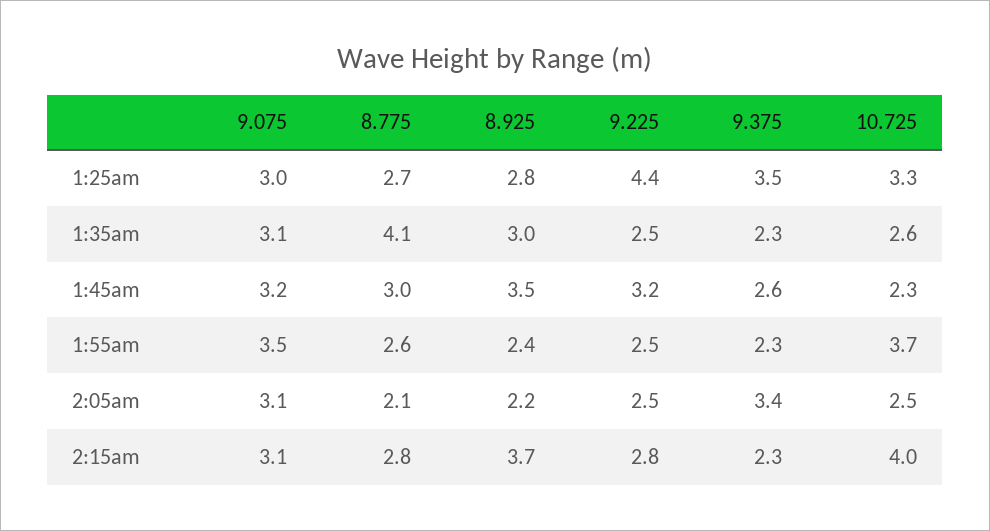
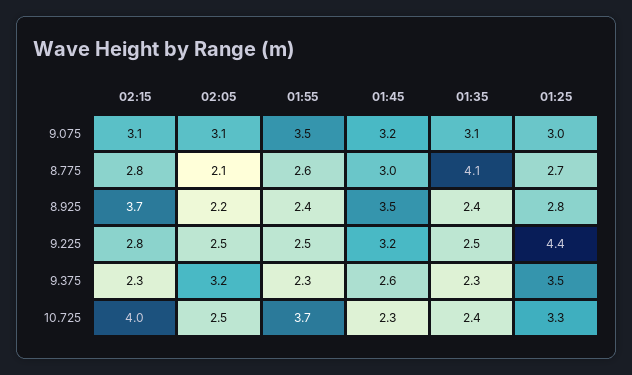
8.925, 1:35am: 3 -> 2.4
10.725, 1:35am: 2.6 -> 2.4
9.375, 2:05am: 3.4 -> 3.2

